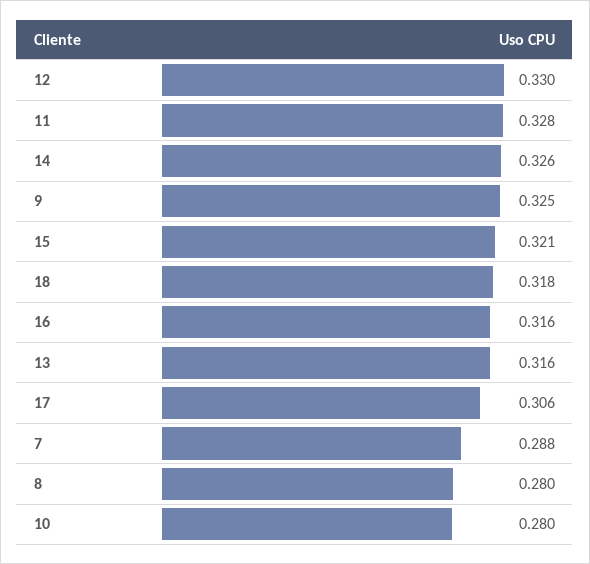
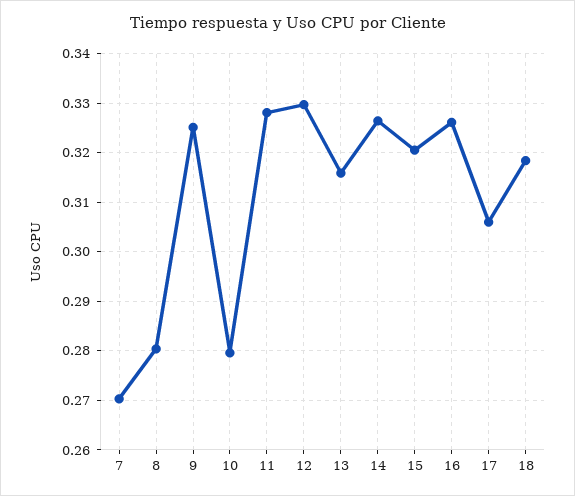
16: 0.316 -> 0.326
7: 0.288 -> 0.27

